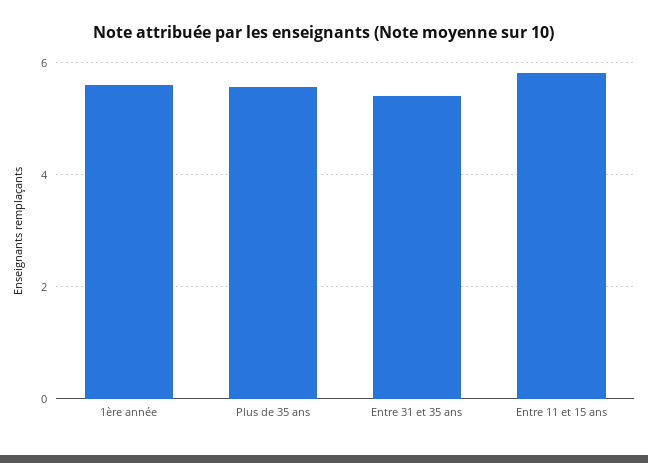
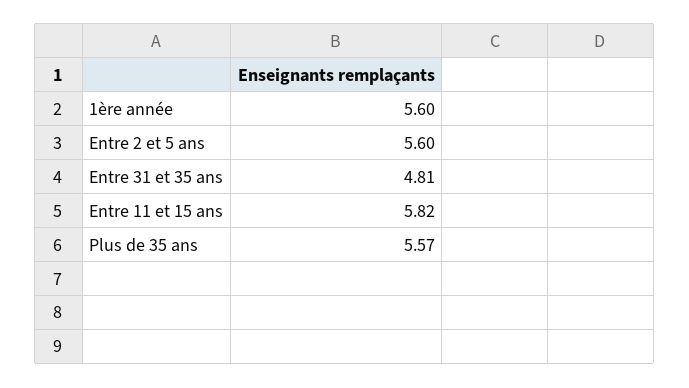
Entre 31 et 35 ans: 5.4 -> 4.81
Entre 2 et 5 ans: none -> 5.6

